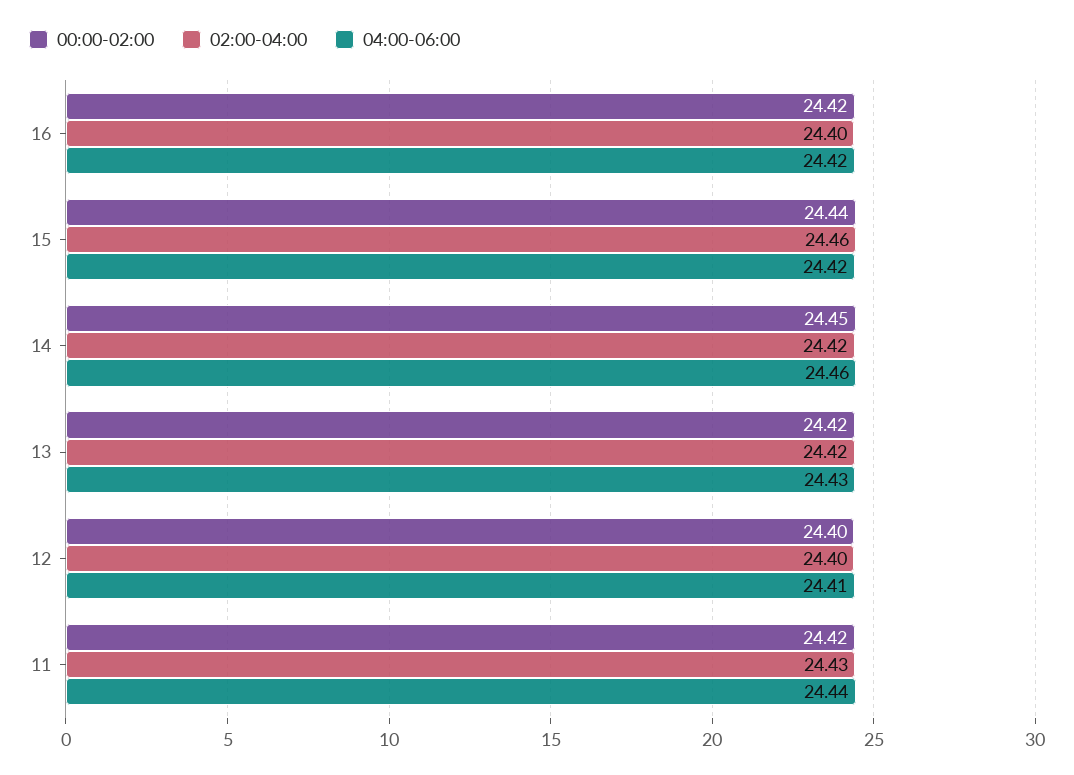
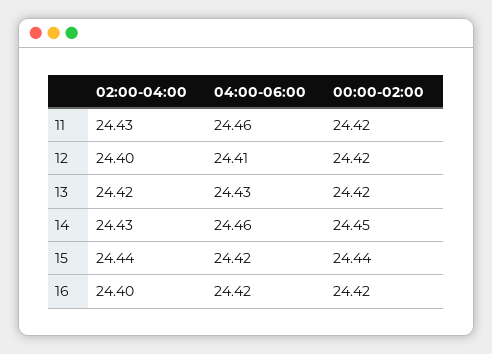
02:00-04:00, 15: 24.46 -> 24.44
02:00-04:00, 14: 24.42 -> 24.43
00:00-02:00, 12: 24.4 -> 24.42
04:00-06:00, 11: 24.44 -> 24.46

